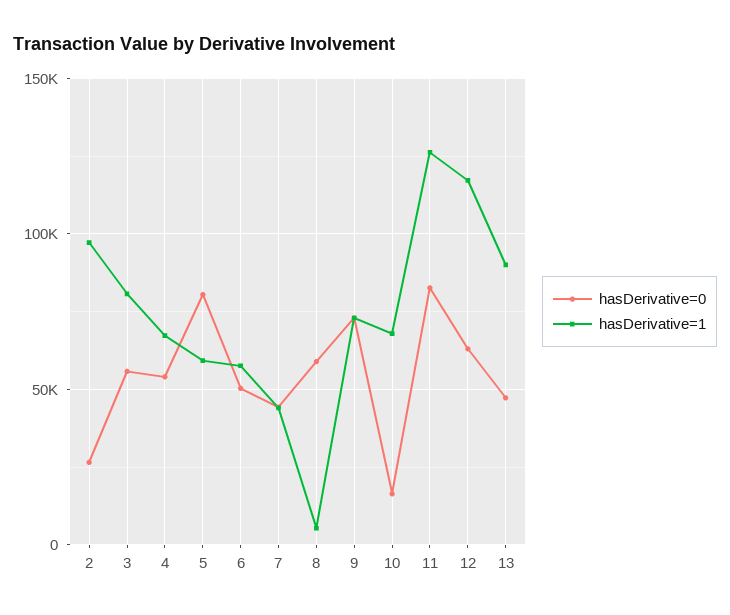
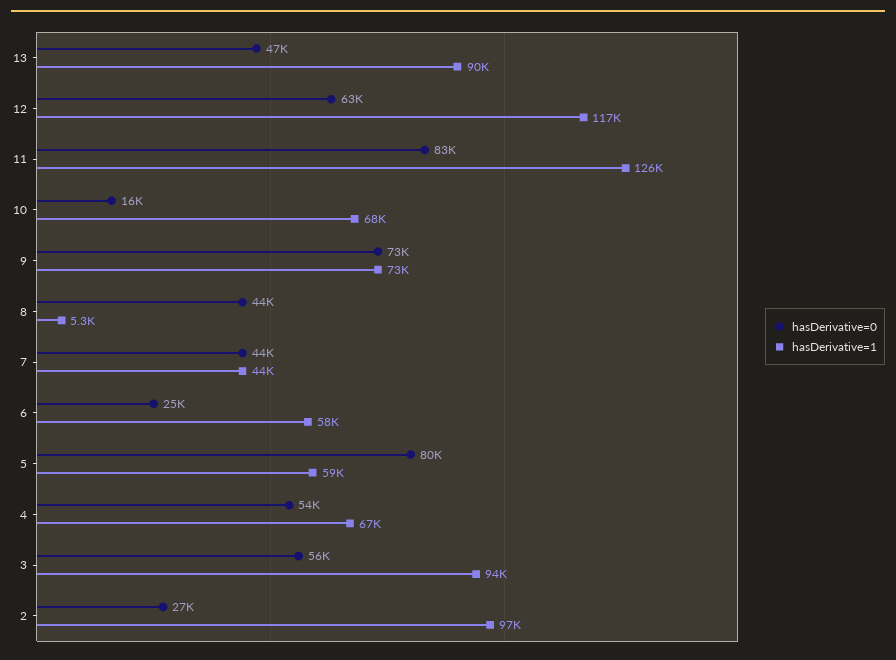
hasDerivative=1, 3: 80000 -> 94000
hasDerivative=0, 6: 50000 -> 25000
hasDerivative=0, 8: 60000 -> 44000

